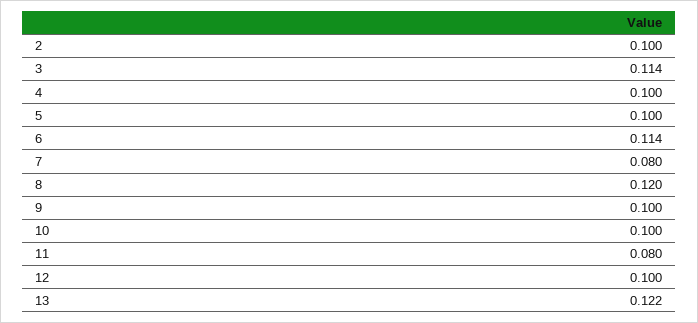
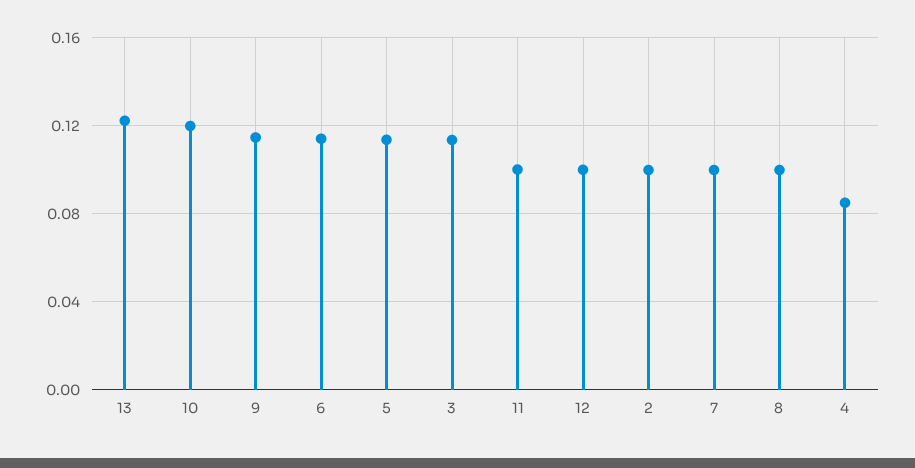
4: 0.1 -> 0.085
5: 0.1 -> 0.115
7: 0.08 -> 0.1
8: 0.12 -> 0.1
9: 0.1 -> 0.115
10: 0.1 -> 0.12
11: 0.08 -> 0.1

